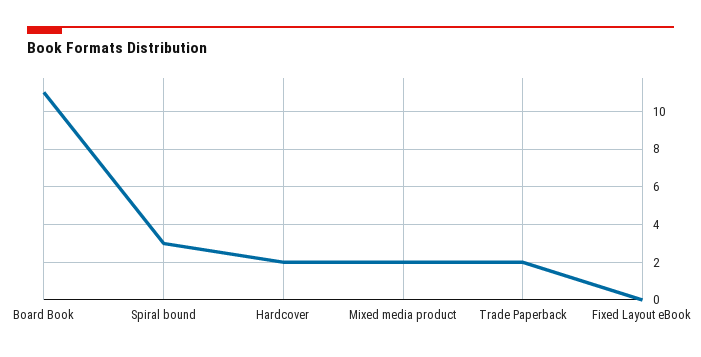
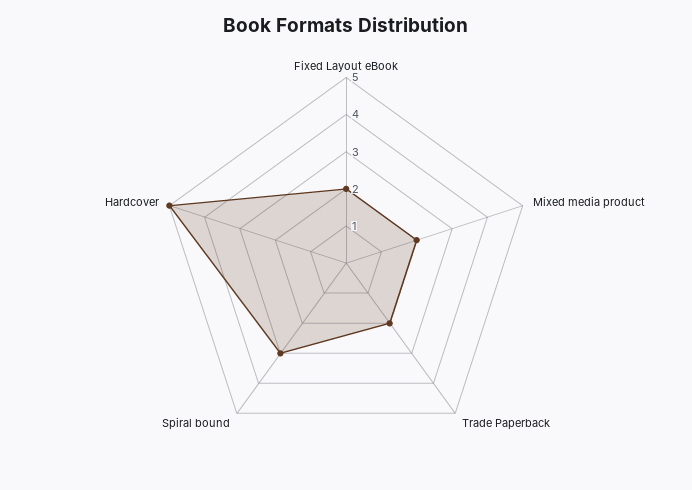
Board Book: 11 -> none
Hardcover: 2 -> 5
Fixed Layout eBook: 0 -> 2

